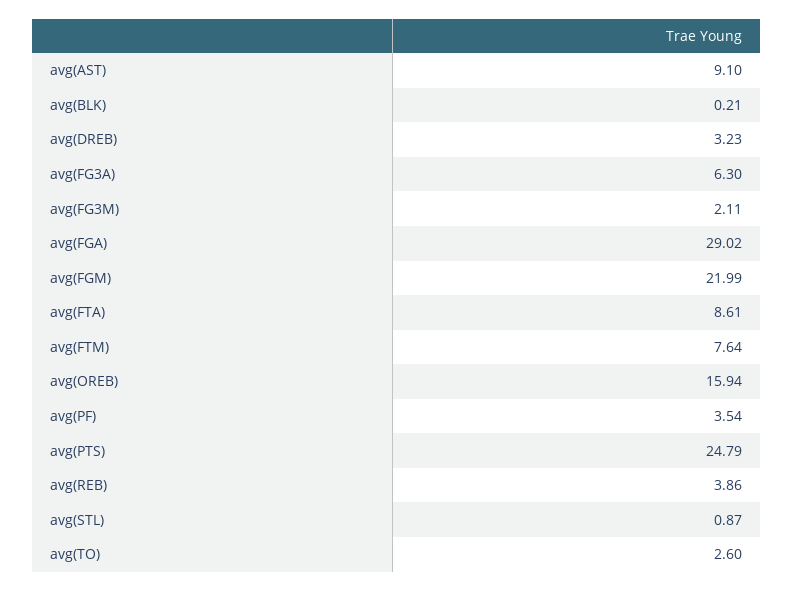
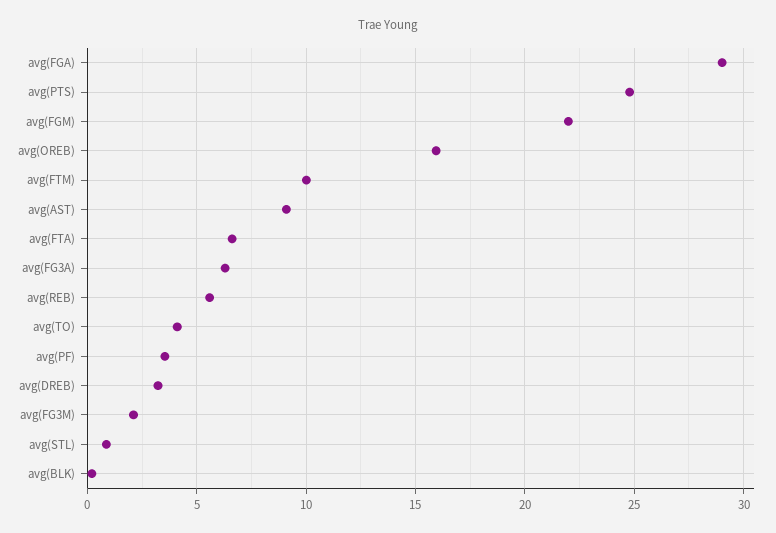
avg(FTA): 8.61 -> 6.5
avg(FTM): 7.64 -> 10
avg(REB): 3.86 -> 5.5
avg(TO): 2.6 -> 4

